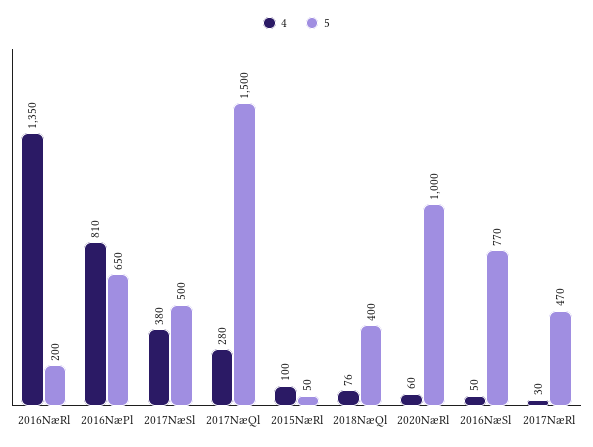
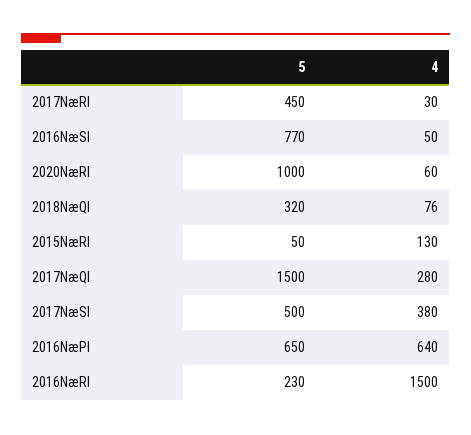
4, 2016NæRl: 1350 -> 1500
5, 2016NæRl: 200 -> 230
4, 2016NæPl: 810 -> 640
4, 2015NæRl: 100 -> 130
5, 2018NæQl: 400 -> 320
5, 2017NæRl: 470 -> 450

